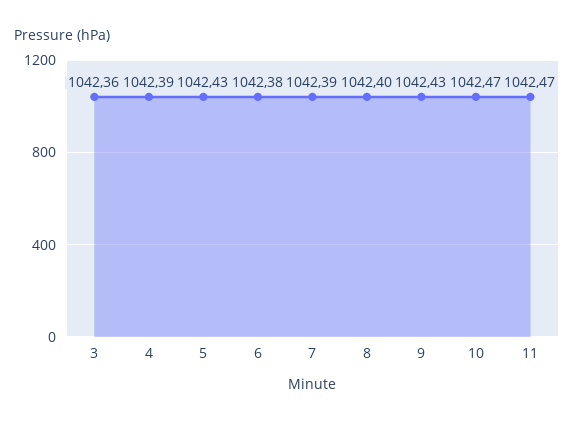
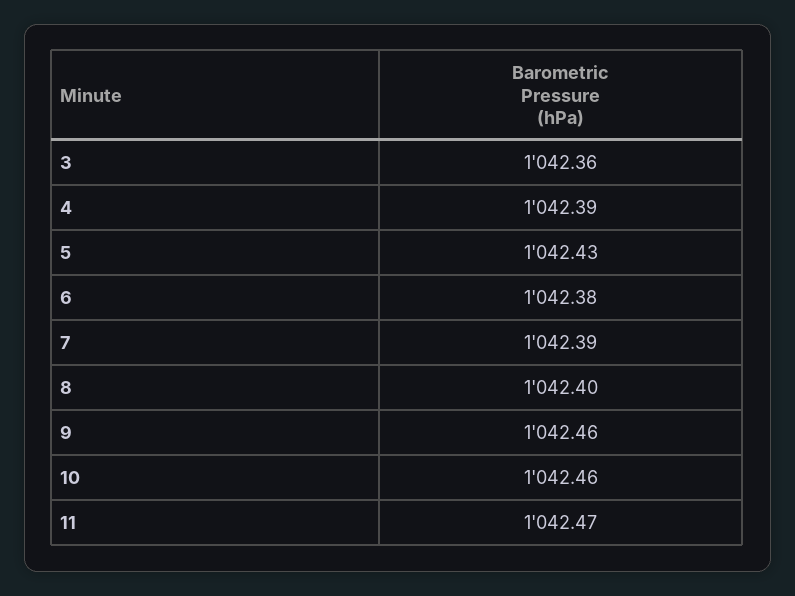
9: 1042.43 -> 1042.46
10: 1042.47 -> 1042.46

